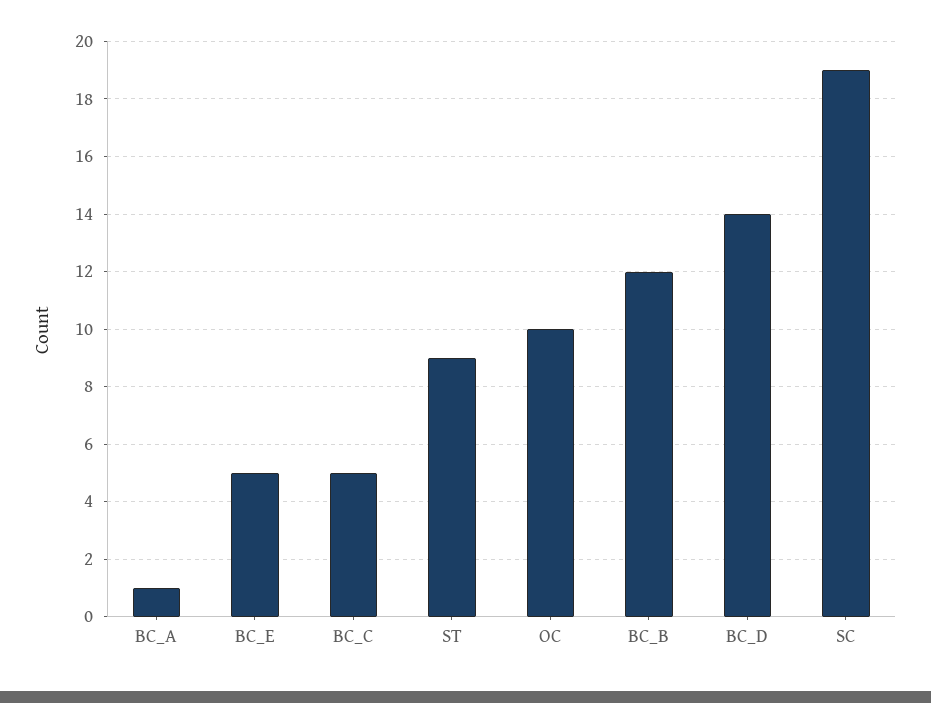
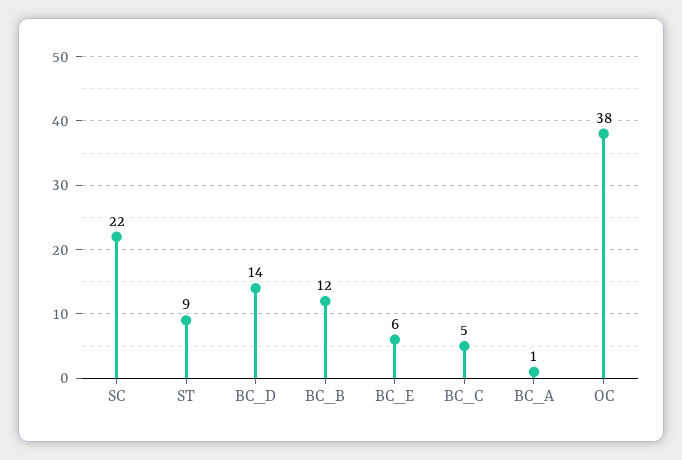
BC_E: 5 -> 6
OC: 10 -> 38
SC: 19 -> 22

